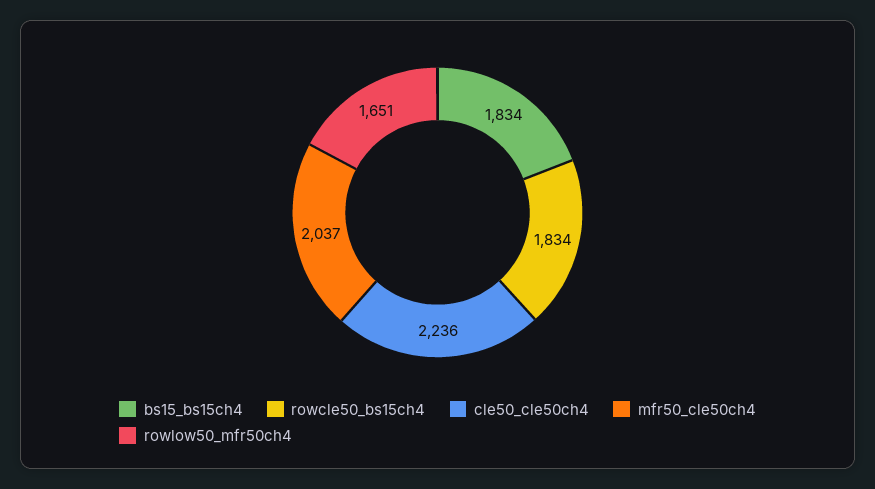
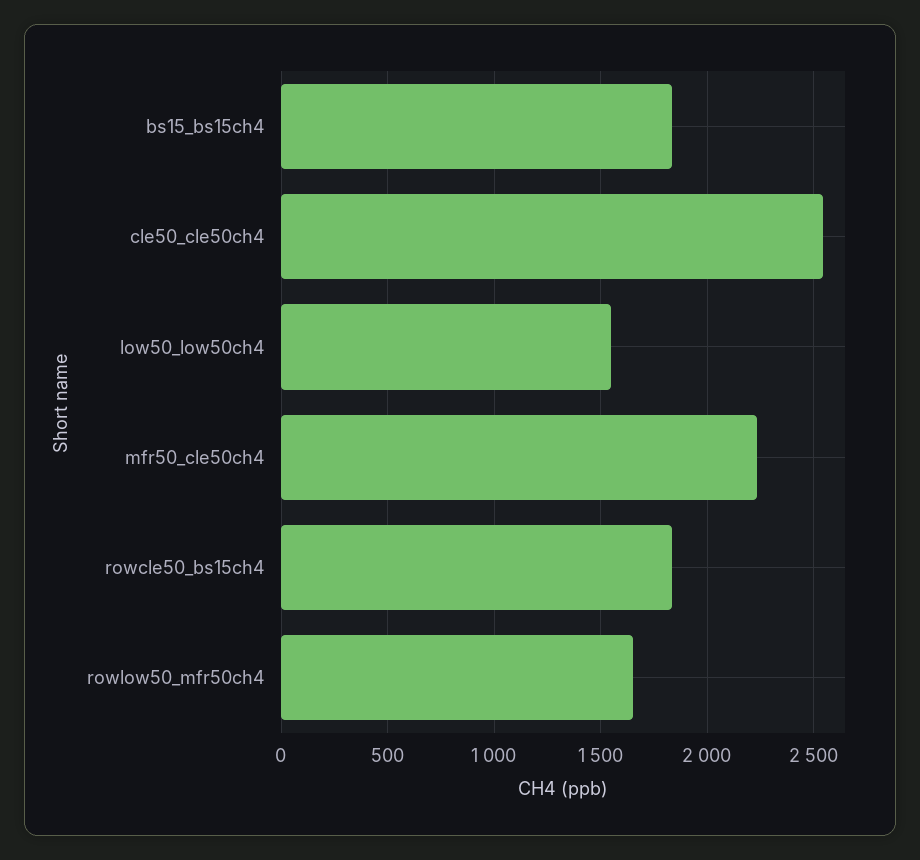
cle50_cle50ch4: 2236 -> 2550
mfr50_cle50ch4: 2037 -> 2250
low50_low50ch4: none -> 1550

